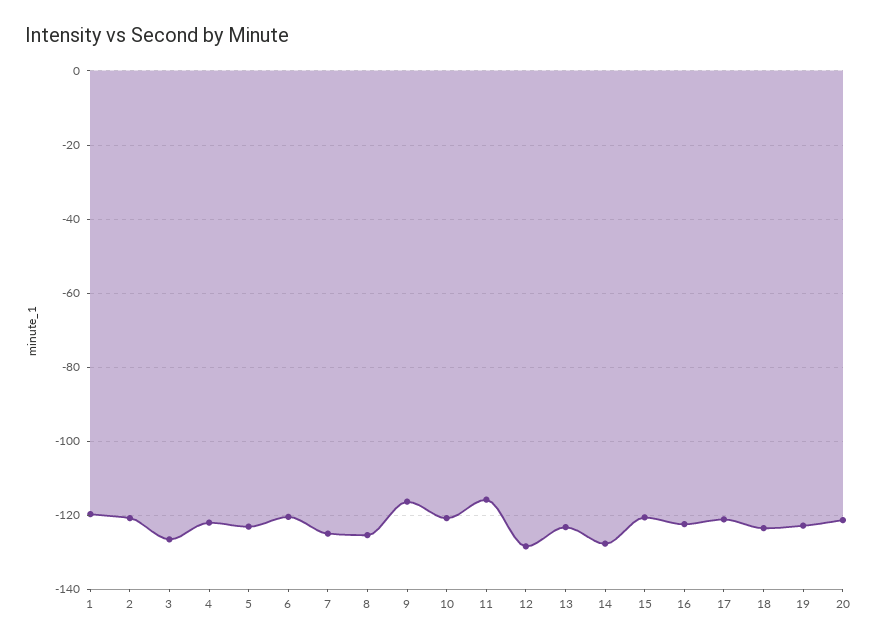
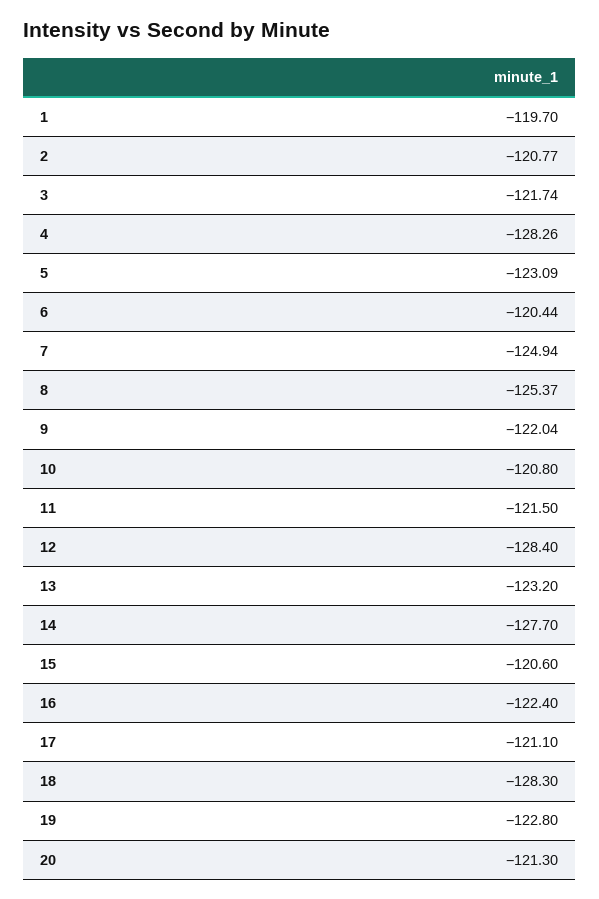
3: -126 -> -121.74
4: -122 -> -128.26
9: -116 -> -122.04
11: -116 -> -121.5
18: -124 -> -128.3

